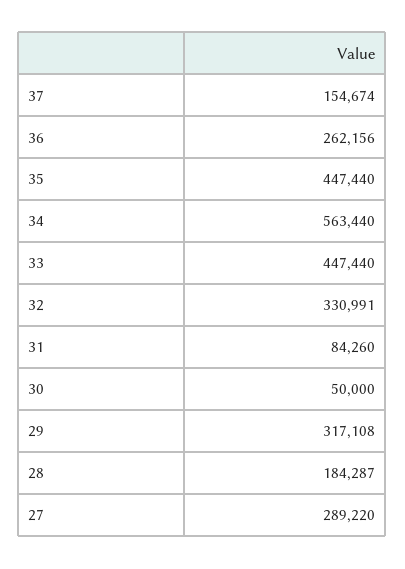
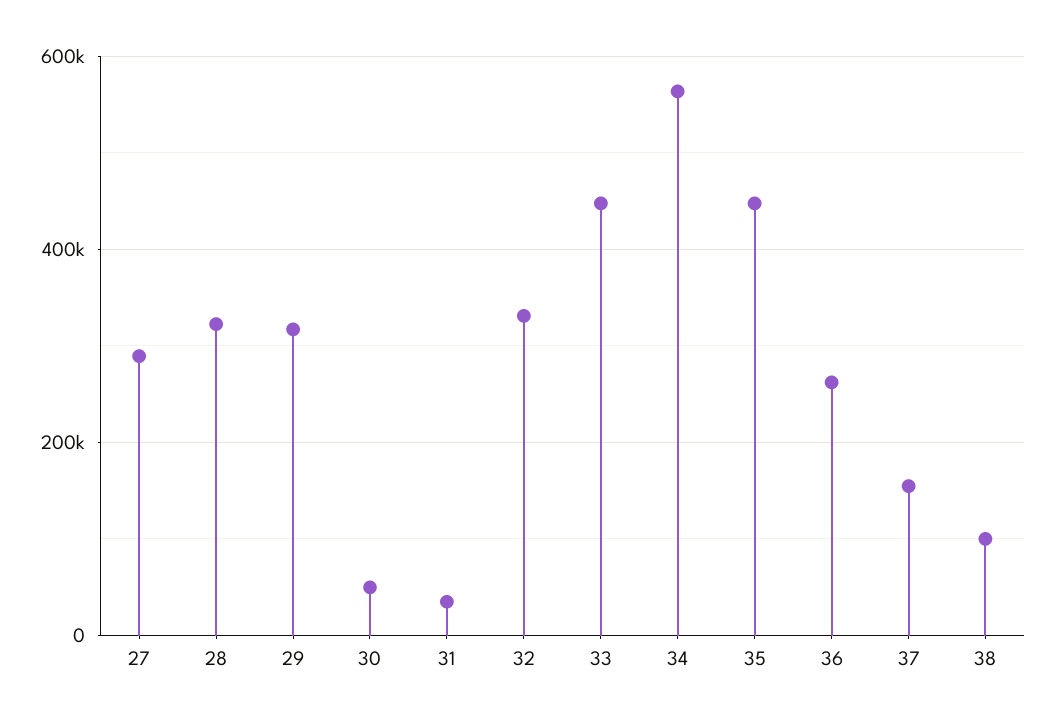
31: 84260 -> 40000
28: 184287 -> 320000
38: none -> 100000

